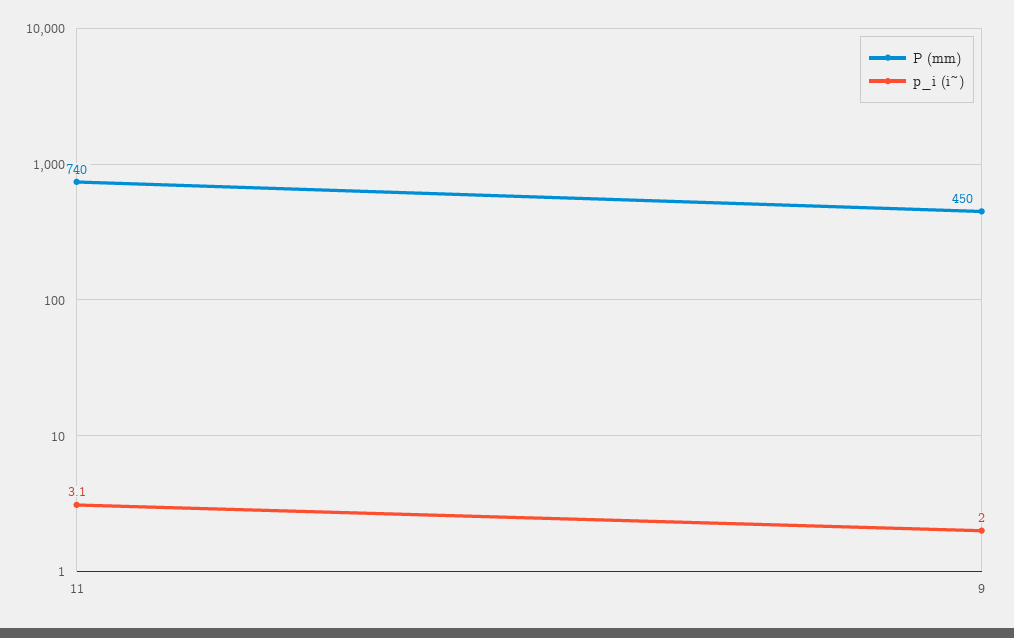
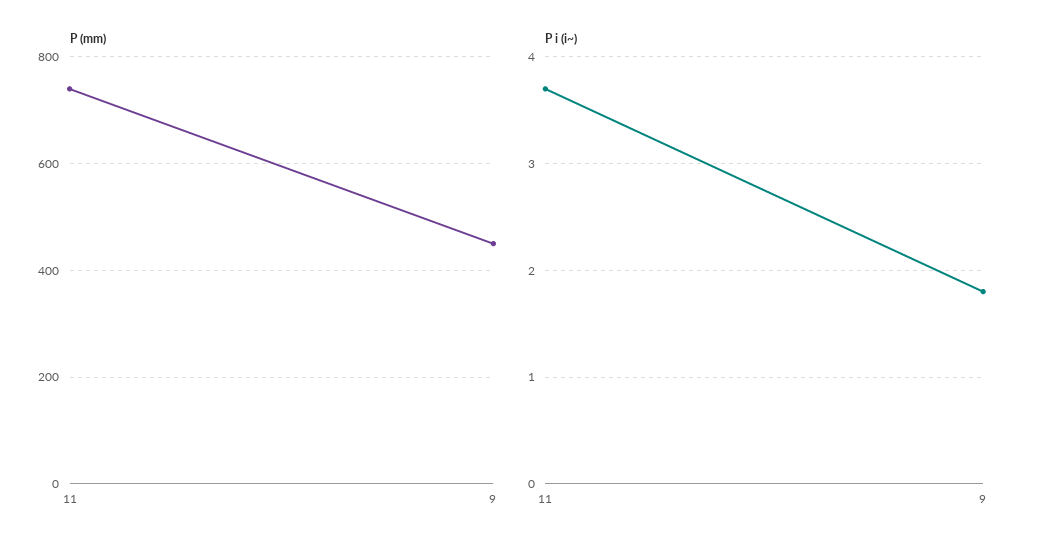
p_i (i~), 11: 3.1 -> 3.7
p_i (i~), 9: 2 -> 1.8

